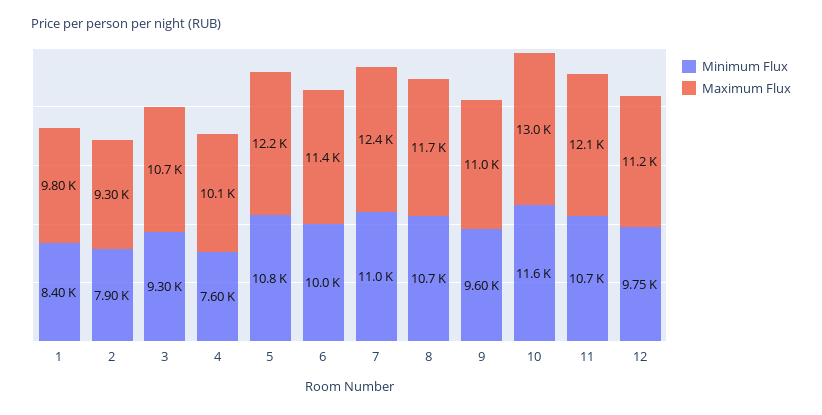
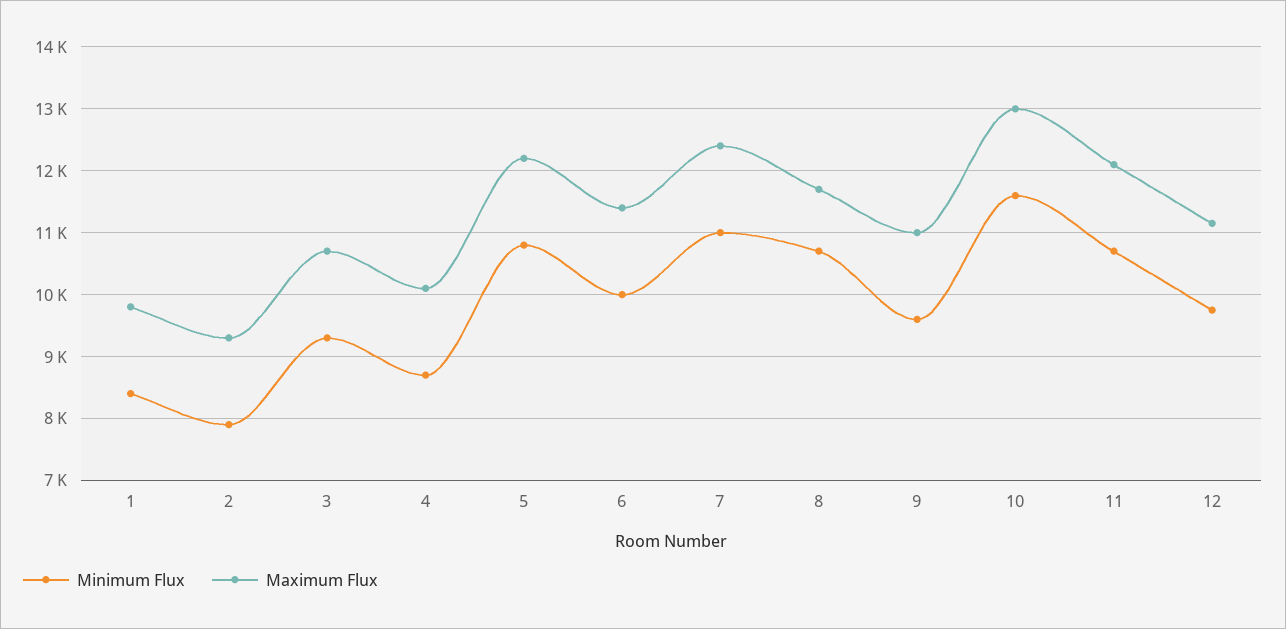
Minimum Flux, 4: 7600 -> 8700

